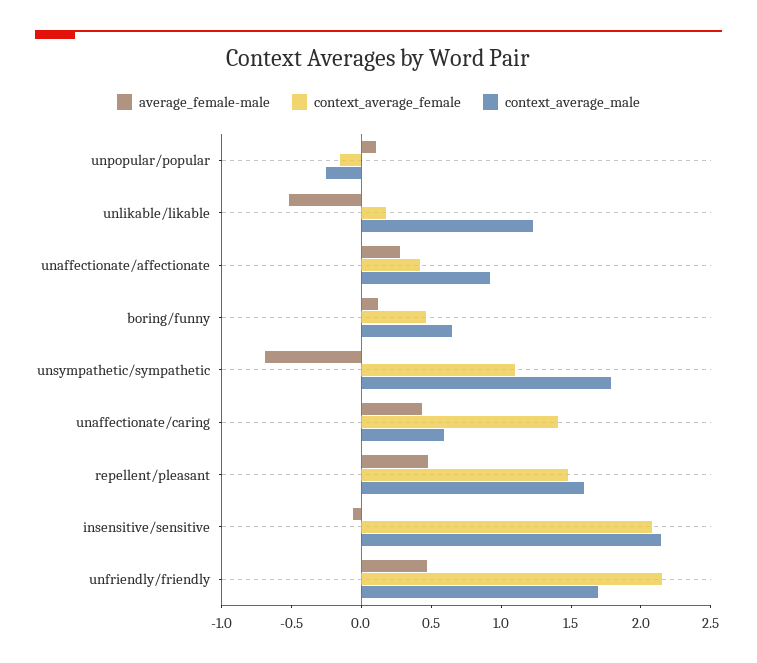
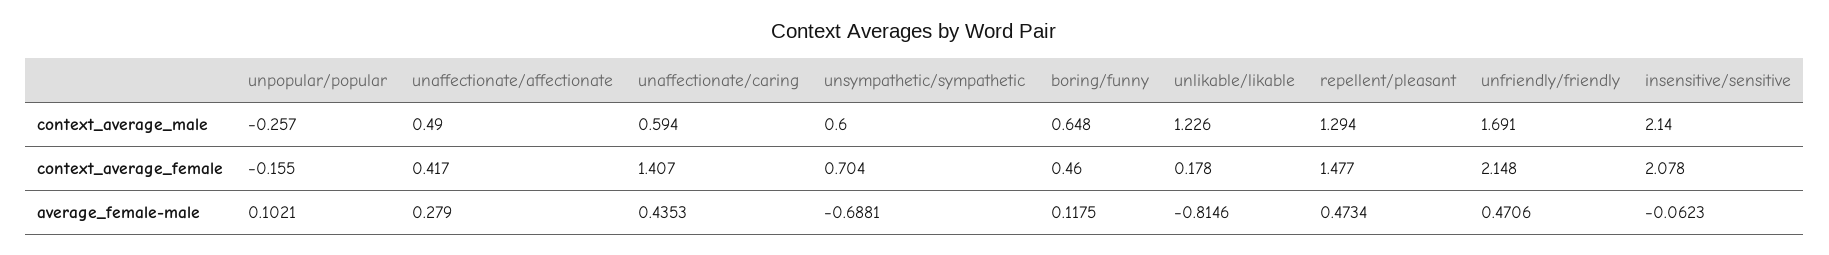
average_female-male, unlikable/likable: -0.5 -> -0.8146
context_average_male, unaffectionate/affectionate: 0.9 -> 0.49
context_average_female, unsympathetic/sympathetic: 1.1 -> 0.704
context_average_male, unsympathetic/sympathetic: 1.8 -> 0.6
context_average_male, repellent/pleasant: 1.6 -> 1.294

